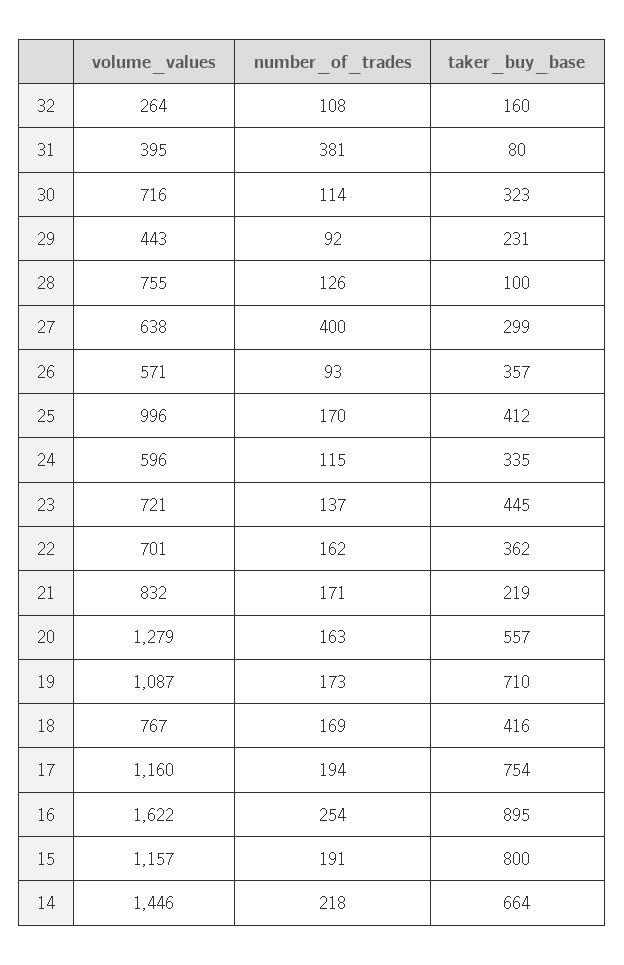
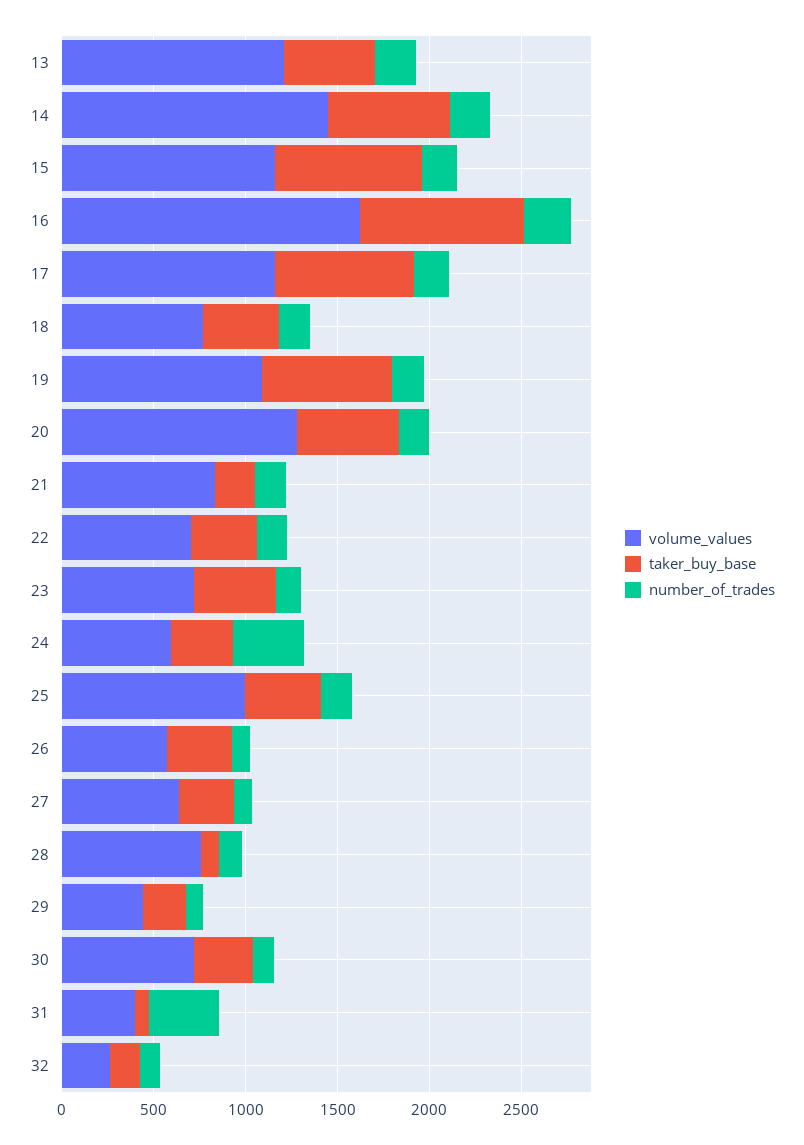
number_of_trades, 27: 400 -> 100
number_of_trades, 24: 115 -> 400
volume_values, 13: none -> 1200
taker_buy_base, 13: none -> 500
number_of_trades, 13: none -> 200

